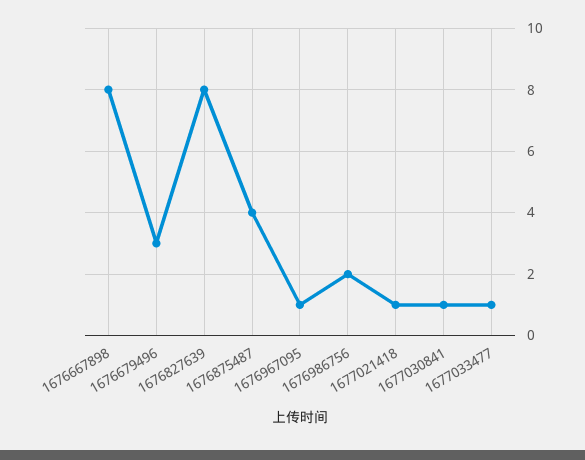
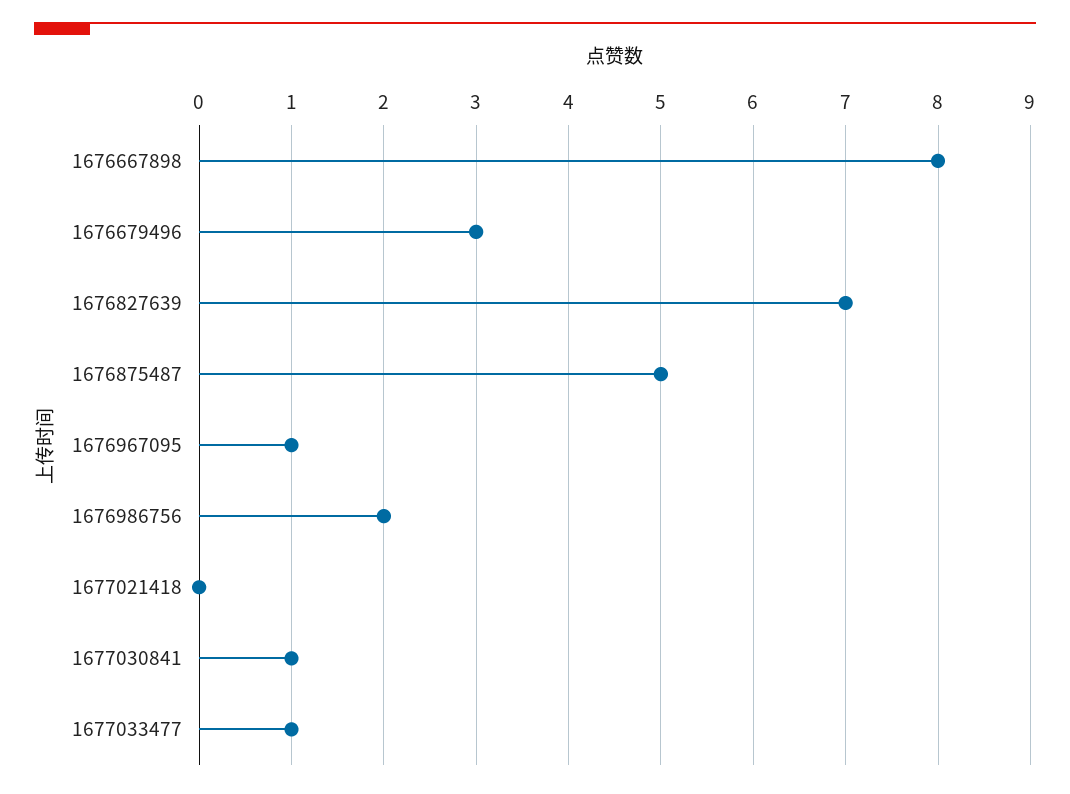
1676827639: 8 -> 7
1676875487: 4 -> 5
1677021418: 1 -> 0

